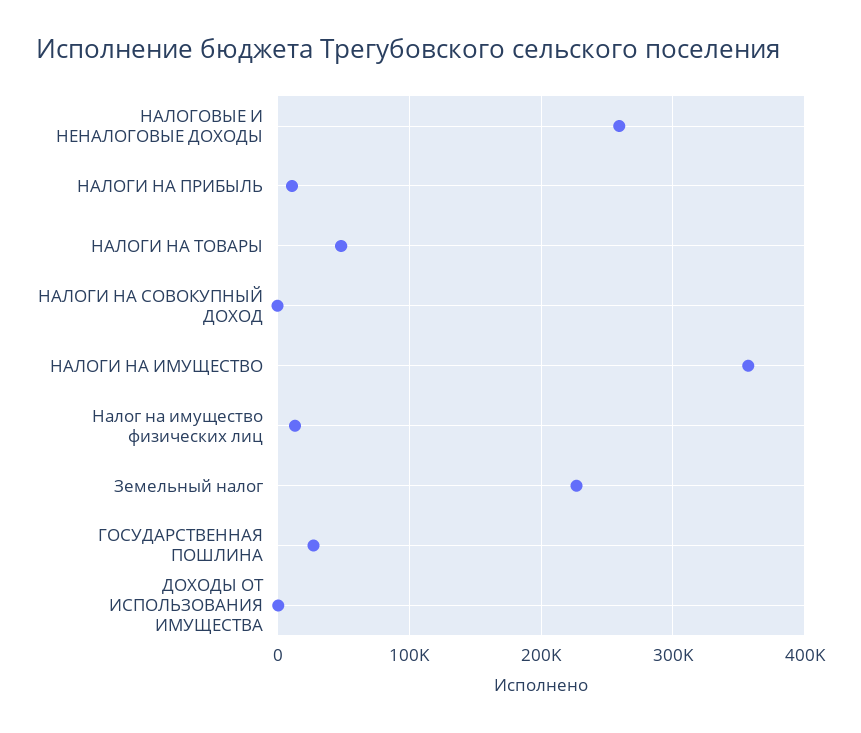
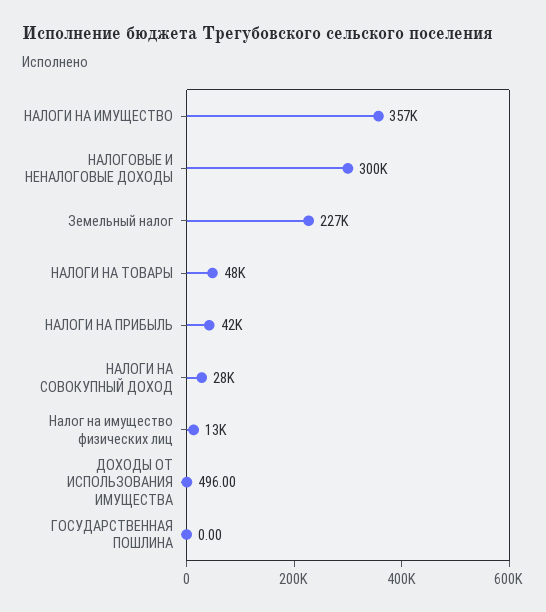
НАЛОГОВЫЕ И НЕНАЛОГОВЫЕ ДОХОДЫ: 260000 -> 300000
НАЛОГИ НА ПРИБЫЛЬ: 10000 -> 42000
НАЛОГИ НА СОВОКУПНЫЙ ДОХОД: 0 -> 28000
ГОСУДАРСТВЕННАЯ ПОШЛИНА: 30000 -> 0

